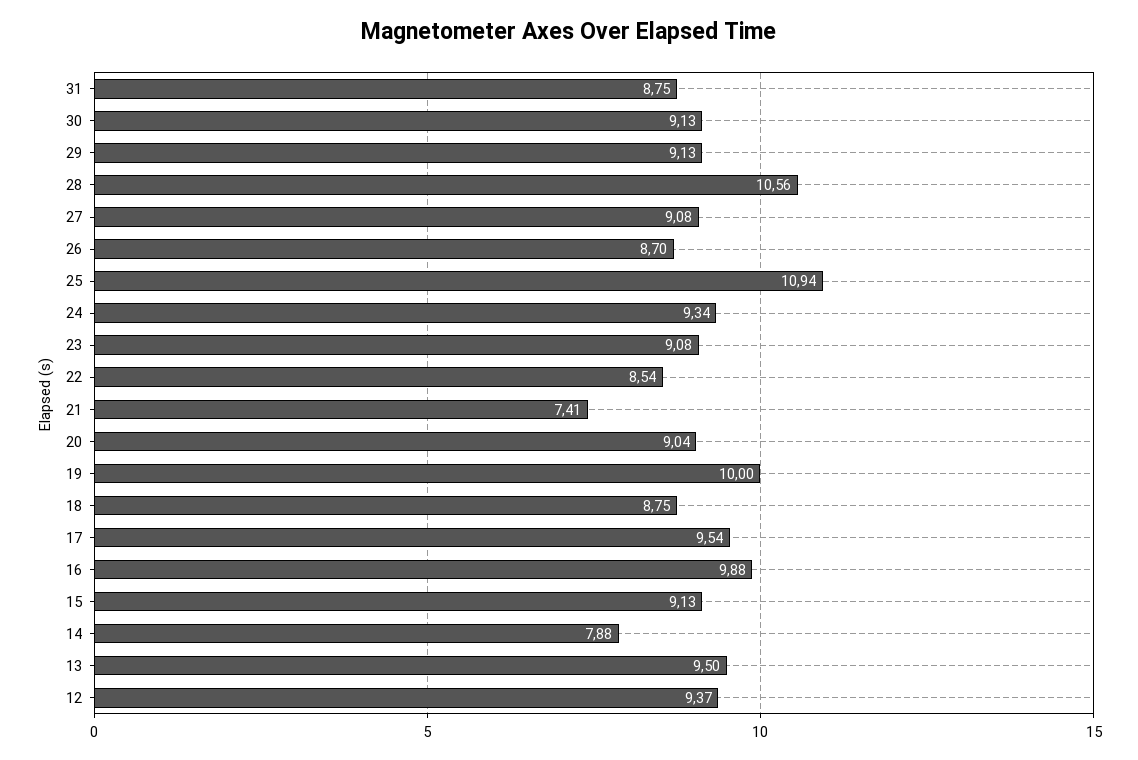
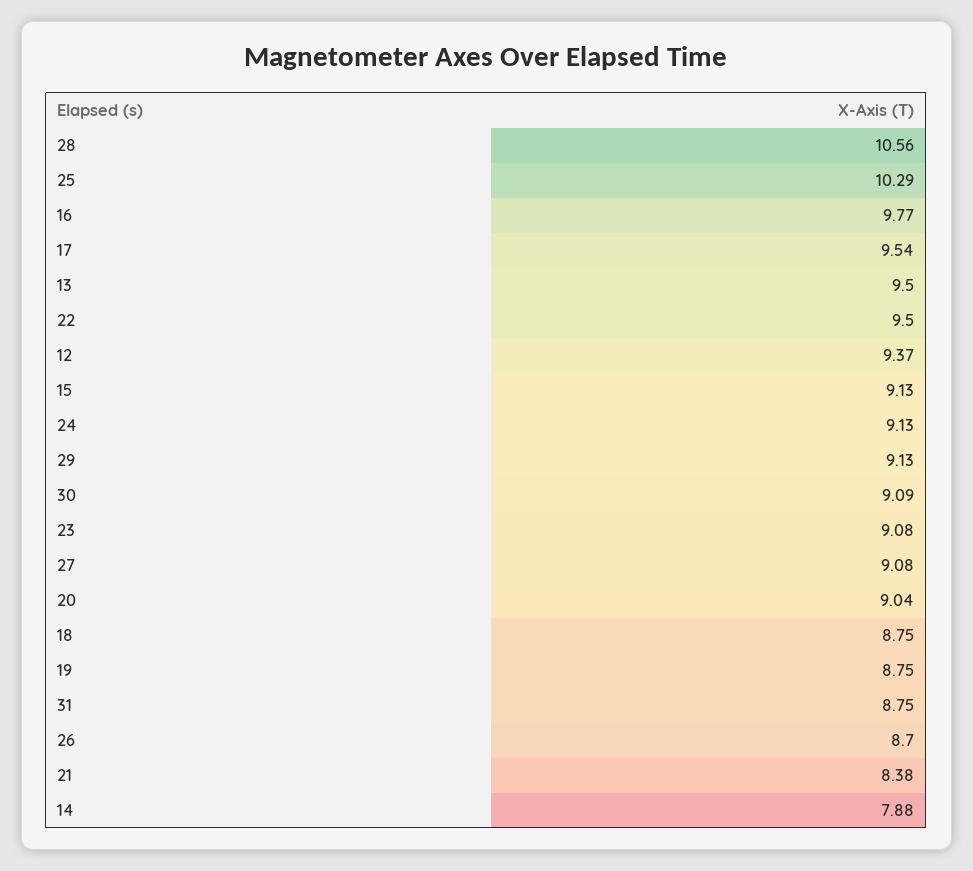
30: 9.13 -> 9.09
25: 10.94 -> 10.29
24: 9.34 -> 9.13
22: 8.54 -> 9.5
21: 7.41 -> 8.38
19: 10 -> 8.75
16: 9.88 -> 9.77

